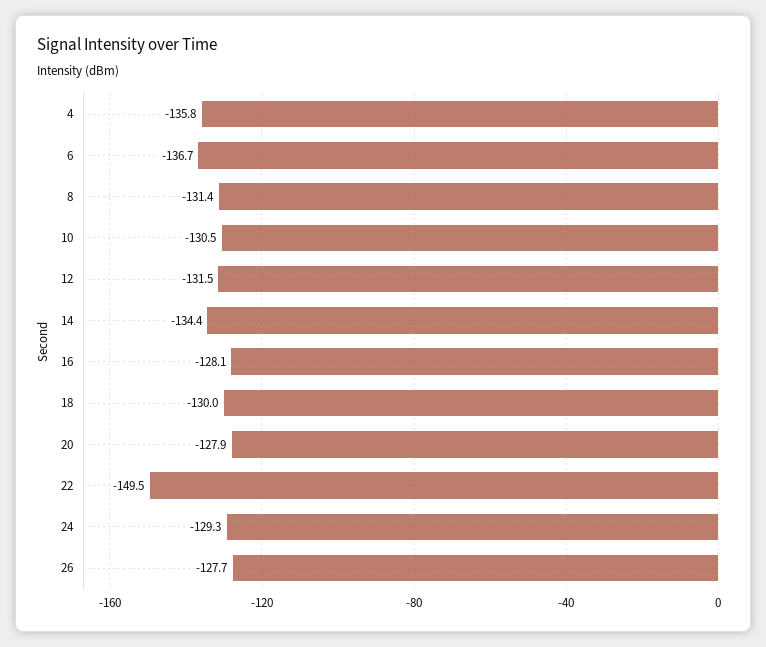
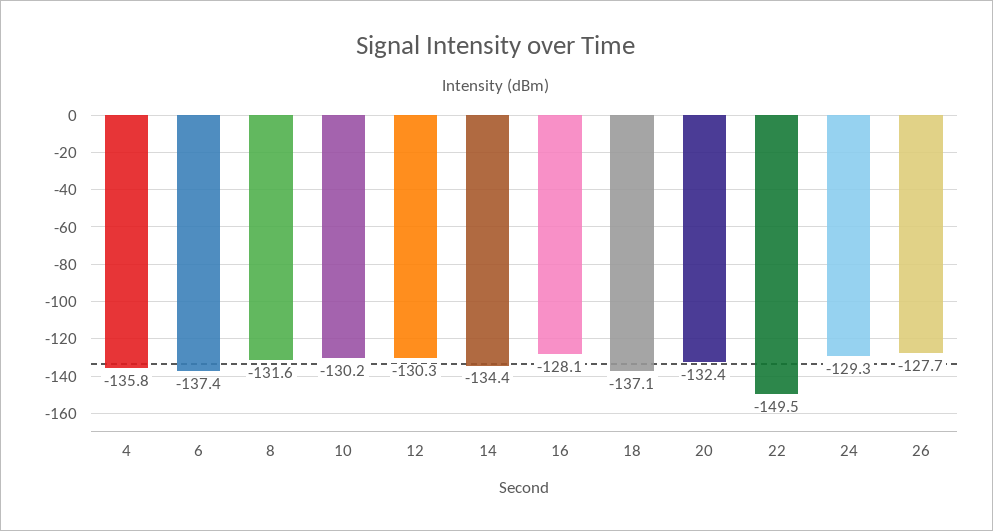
6: -136.7 -> -137.4
8: -131.4 -> -131.6
10: -130.5 -> -130.2
12: -131.5 -> -130.3
18: -130 -> -137.1
20: -127.9 -> -132.4

